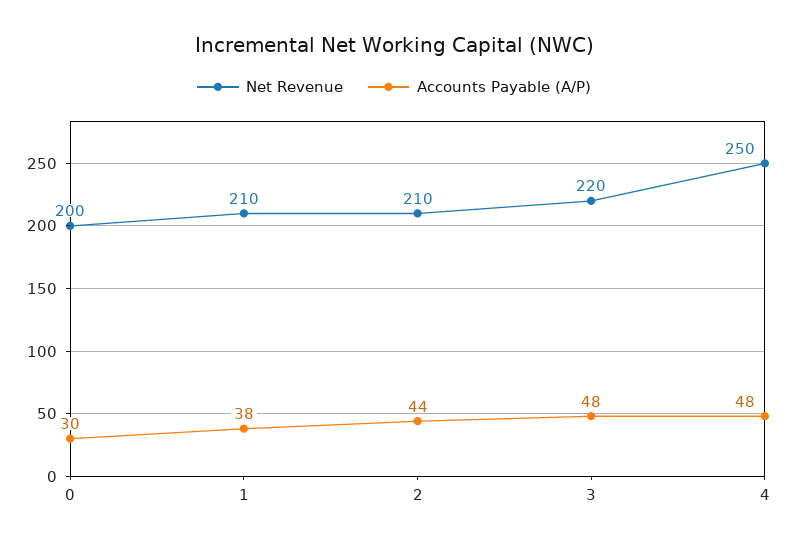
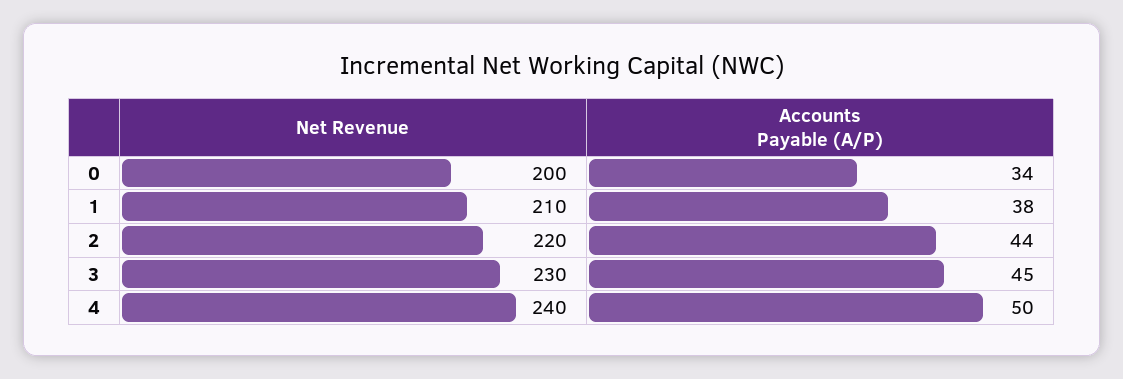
Accounts Payable (A/P), 0: 30 -> 34
Net Revenue, 2: 210 -> 220
Net Revenue, 3: 220 -> 230
Accounts Payable (A/P), 3: 48 -> 45
Net Revenue, 4: 250 -> 240
Accounts Payable (A/P), 4: 48 -> 50

